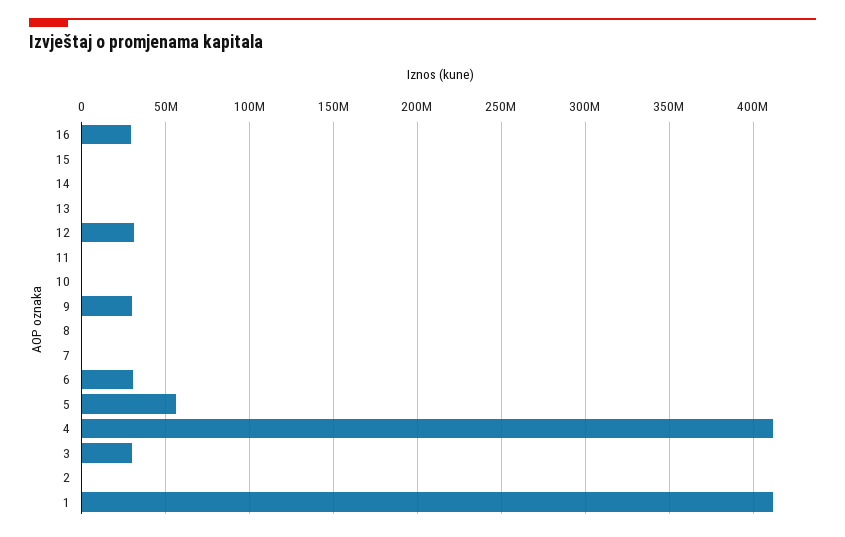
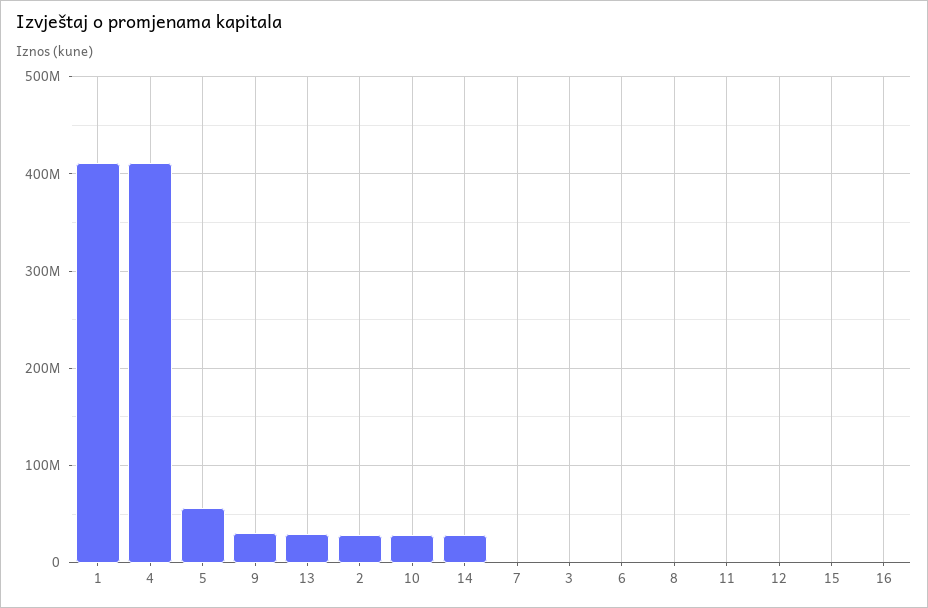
16: 30000000 -> 0
14: 0 -> 30000000
13: 0 -> 30000000
12: 30000000 -> 0
10: 0 -> 30000000
6: 30000000 -> 0
3: 30000000 -> 0
2: 0 -> 30000000

